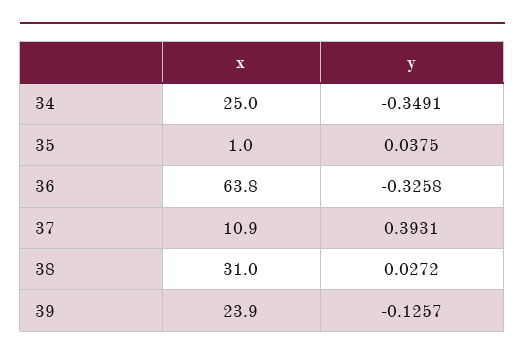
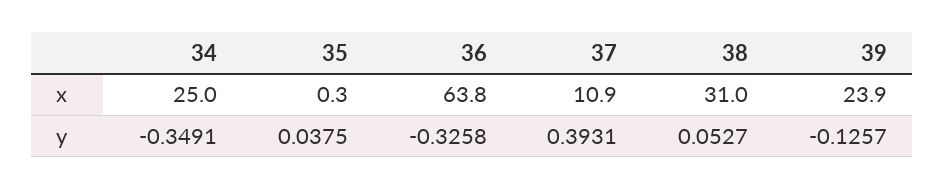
x, 35: 1 -> 0.3
y, 38: 0.0272 -> 0.0527

